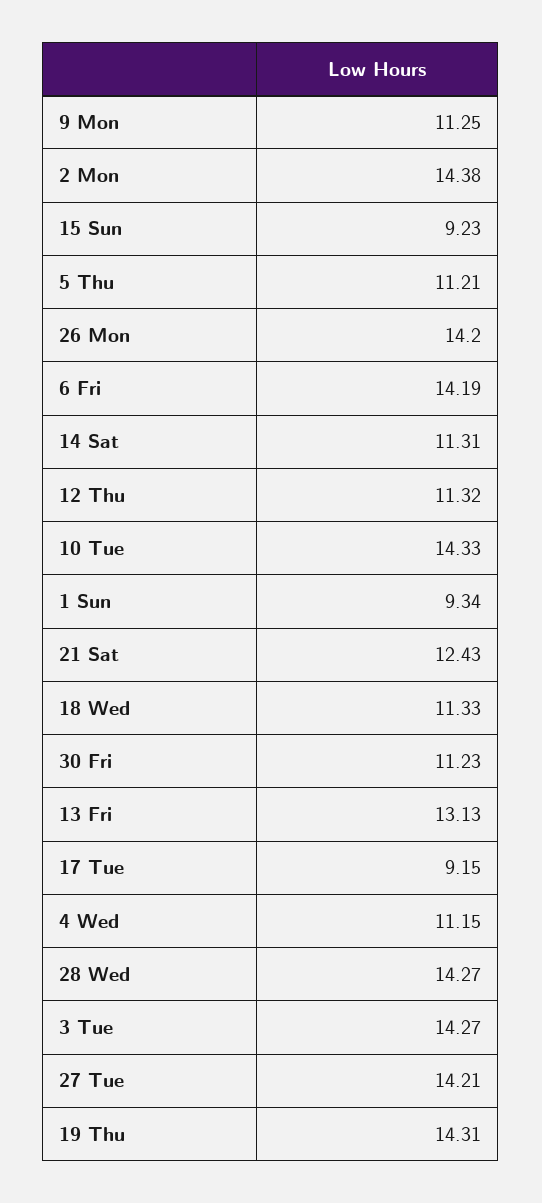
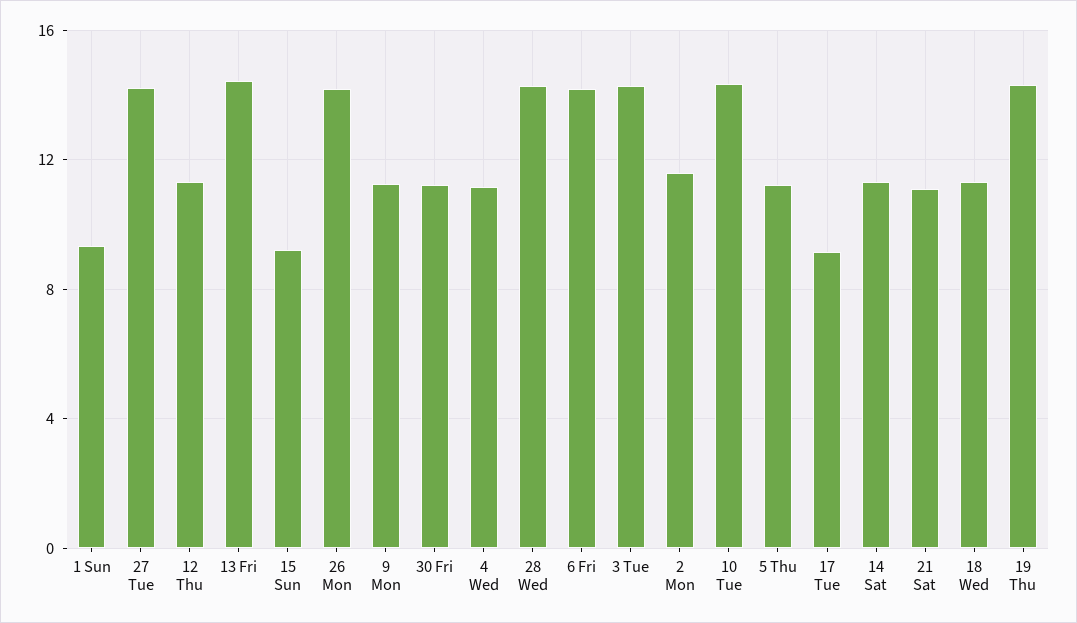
2 Mon: 14.38 -> 11.5
21 Sat: 12.43 -> 11
13 Fri: 13.13 -> 14.5

